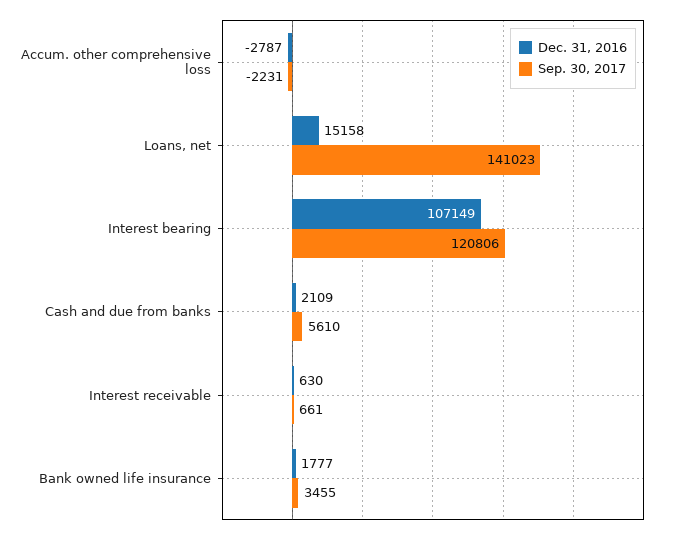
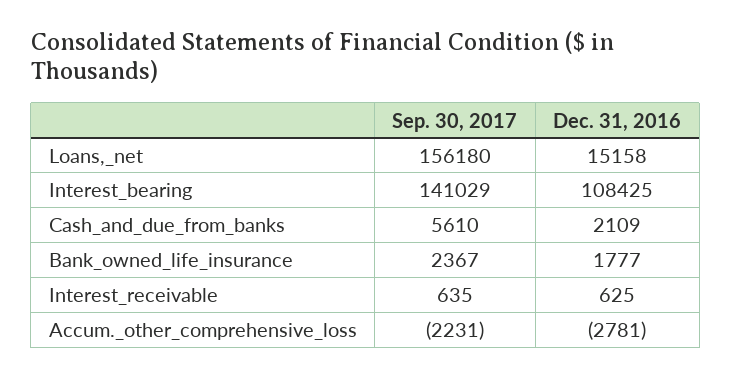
Dec. 31, 2016, Accum. other comprehensive loss: -2787 -> -2781
Sep. 30, 2017, Loans, net: 141023 -> 156180
Dec. 31, 2016, Interest bearing: 107149 -> 108425
Sep. 30, 2017, Interest bearing: 120806 -> 141029
Dec. 31, 2016, Interest receivable: 630 -> 625
Sep. 30, 2017, Interest receivable: 661 -> 635
Sep. 30, 2017, Bank owned life insurance: 3455 -> 2367

